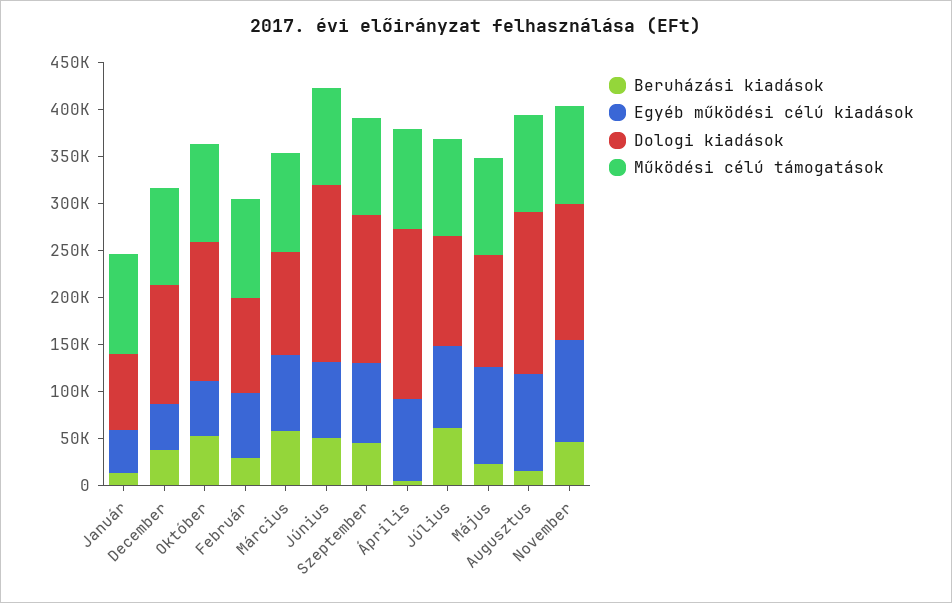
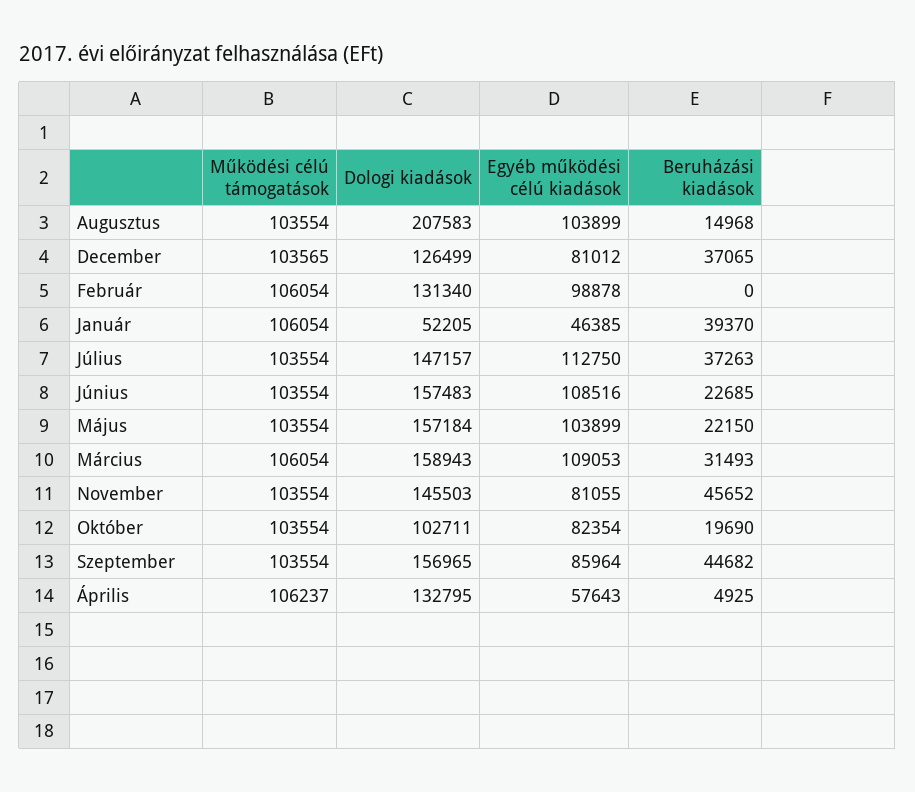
Beruházási kiadások, Január: 10000 -> 39370
Dologi kiadások, Január: 80000 -> 52205
Egyéb működési célú kiadások, December: 50000 -> 81012
Beruházási kiadások, Október: 50000 -> 19690
Egyéb működési célú kiadások, Október: 60000 -> 82354
Dologi kiadások, Október: 150000 -> 102711
Beruházási kiadások, Február: 30000 -> 0
Egyéb működési célú kiadások, Február: 70000 -> 98878
Dologi kiadások, Február: 100000 -> 131340
Beruházási kiadások, Március: 60000 -> 31493
Egyéb működési célú kiadások, Március: 80000 -> 109053
Dologi kiadások, Március: 110000 -> 158943
Beruházási kiadások, Június: 50000 -> 22685
Egyéb működési célú kiadások, Június: 80000 -> 108516
Dologi kiadások, Június: 190000 -> 157483
Egyéb működési célú kiadások, Április: 90000 -> 57643
Dologi kiadások, Április: 180000 -> 132795
Beruházási kiadások, Július: 60000 -> 37263
Egyéb működési célú kiadások, Július: 90000 -> 112750
Dologi kiadások, Július: 120000 -> 147157
Dologi kiadások, Május: 120000 -> 157184
Dologi kiadások, Augusztus: 170000 -> 207583
Egyéb működési célú kiadások, November: 110000 -> 81055

